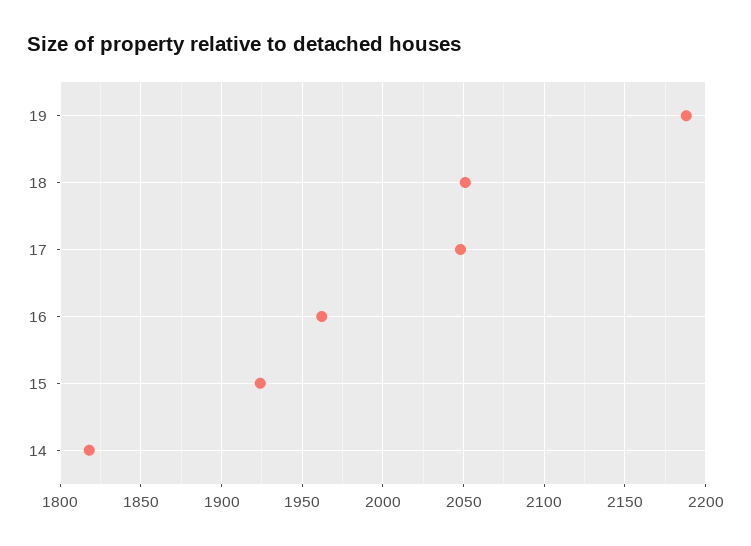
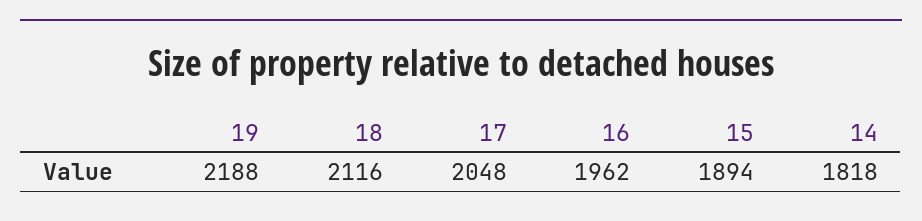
18: 2050 -> 2116
15: 1925 -> 1894

